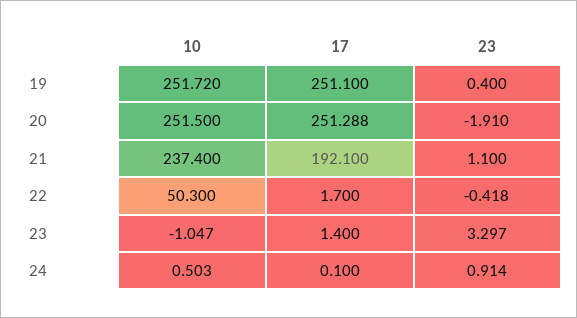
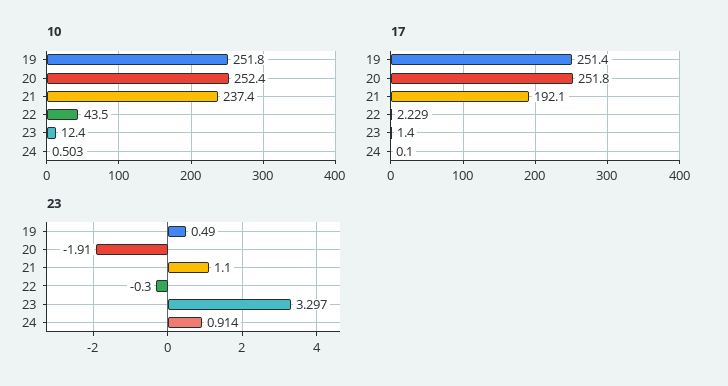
10, 19: 251.72 -> 251.8
17, 19: 251.1 -> 251.4
23, 19: 0.4 -> 0.49
10, 20: 251.5 -> 252.4
17, 20: 251.288 -> 251.8
10, 22: 50.3 -> 43.5
17, 22: 1.7 -> 2.229
23, 22: -0.418 -> -0.3
10, 23: -1.047 -> 12.4

